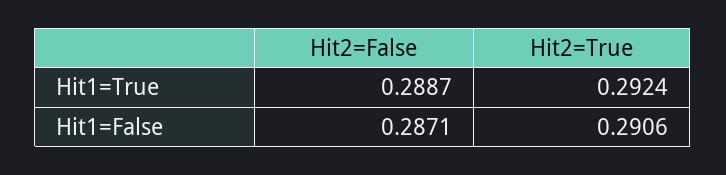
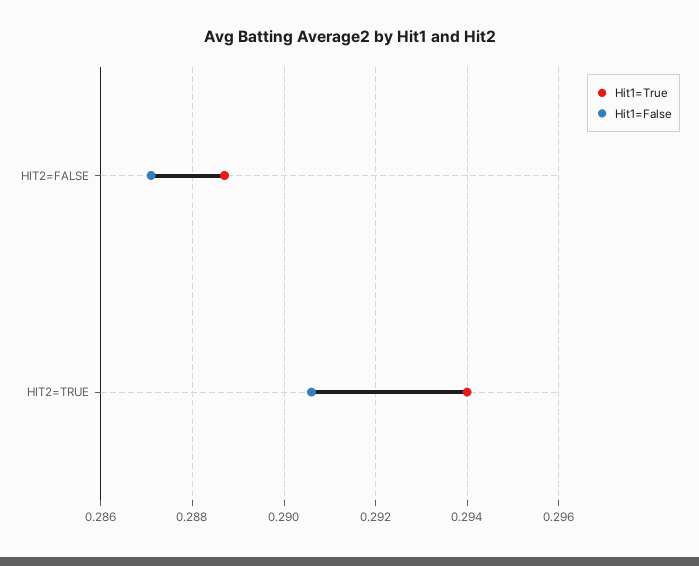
Hit1=True, Hit2=True: 0.2924 -> 0.294

